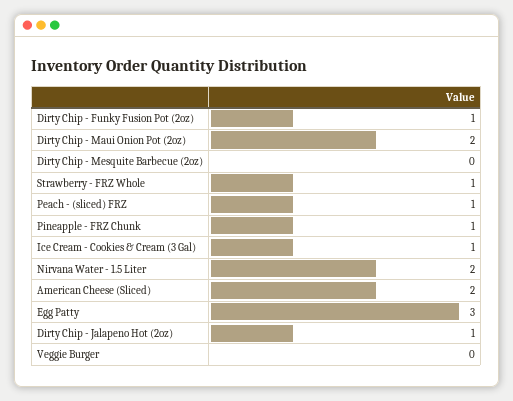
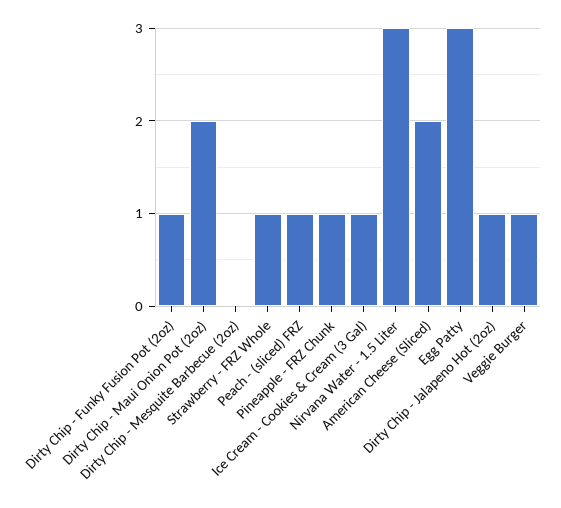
Nirvana Water - 1.5 Liter: 2 -> 3
Veggie Burger: 0 -> 1

